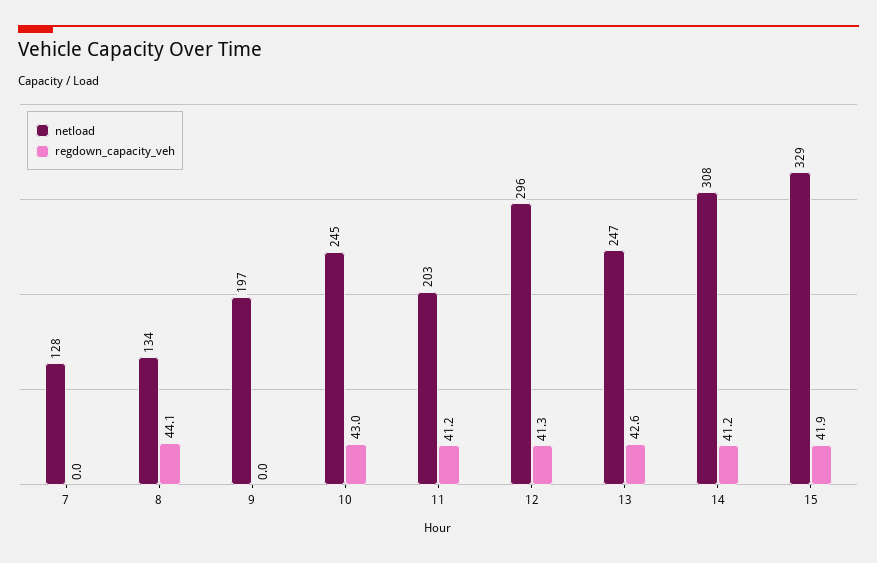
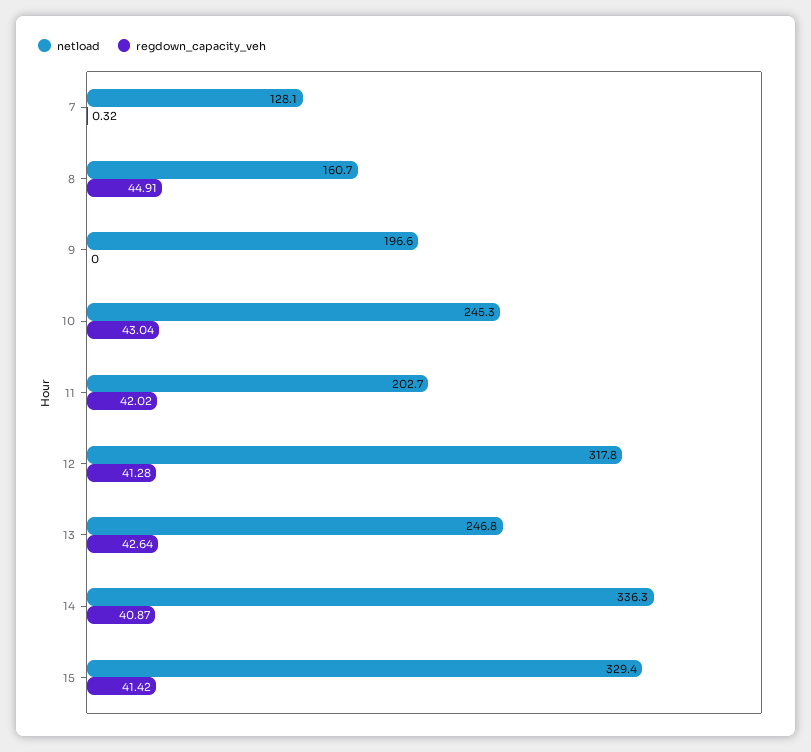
regdown_capacity_veh, 7: 0 -> 0.32
netload, 8: 134 -> 160.7
regdown_capacity_veh, 8: 44.1 -> 44.91
regdown_capacity_veh, 11: 41.2 -> 42.02
netload, 12: 296 -> 317.8
netload, 14: 308 -> 336.3
regdown_capacity_veh, 14: 41.2 -> 40.87
regdown_capacity_veh, 15: 41.9 -> 41.42

